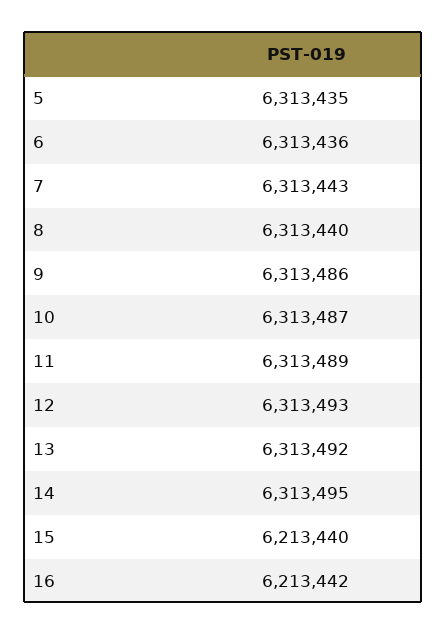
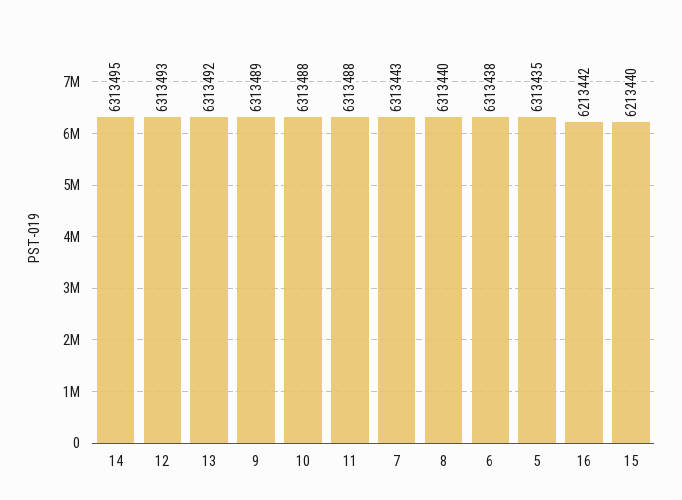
6: 6313436 -> 6313438
9: 6313486 -> 6313489
10: 6313487 -> 6313488
11: 6313489 -> 6313488

